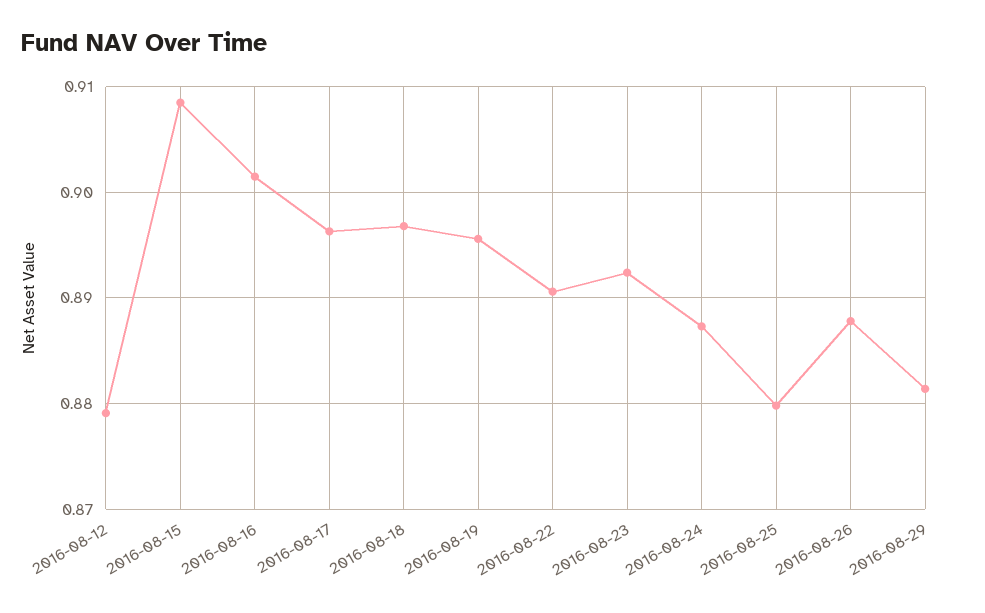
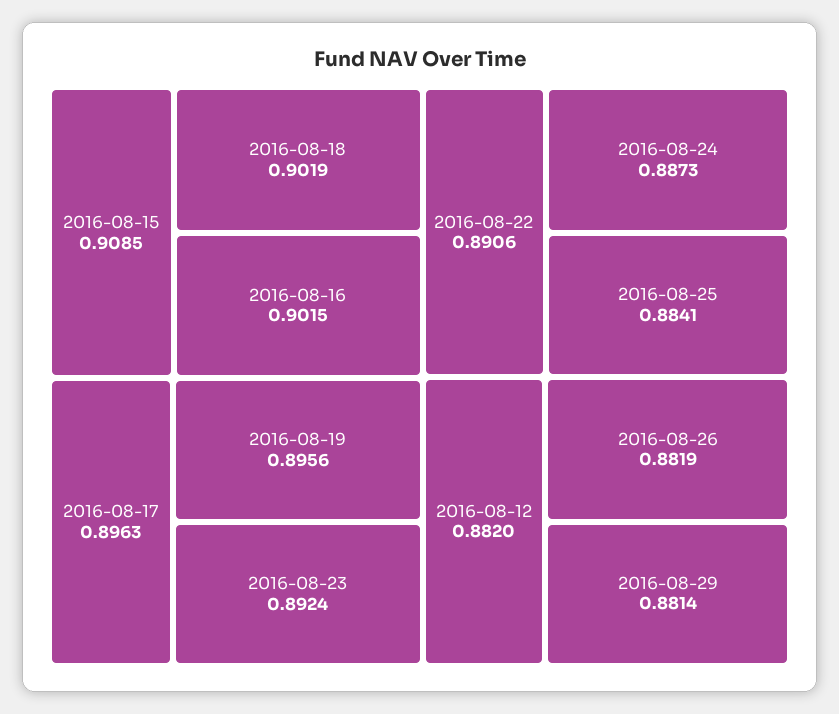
2016-08-12: 0.879 -> 0.882
2016-08-18: 0.897 -> 0.9019
2016-08-25: 0.88 -> 0.8841
2016-08-26: 0.888 -> 0.8819

